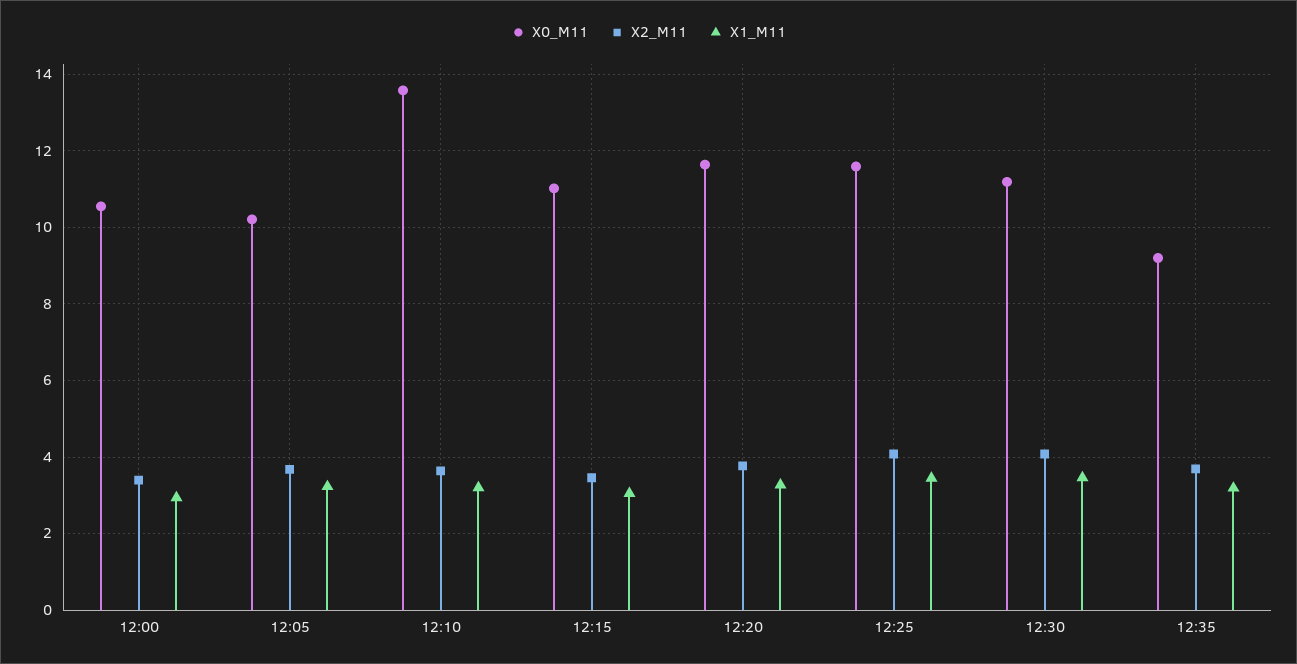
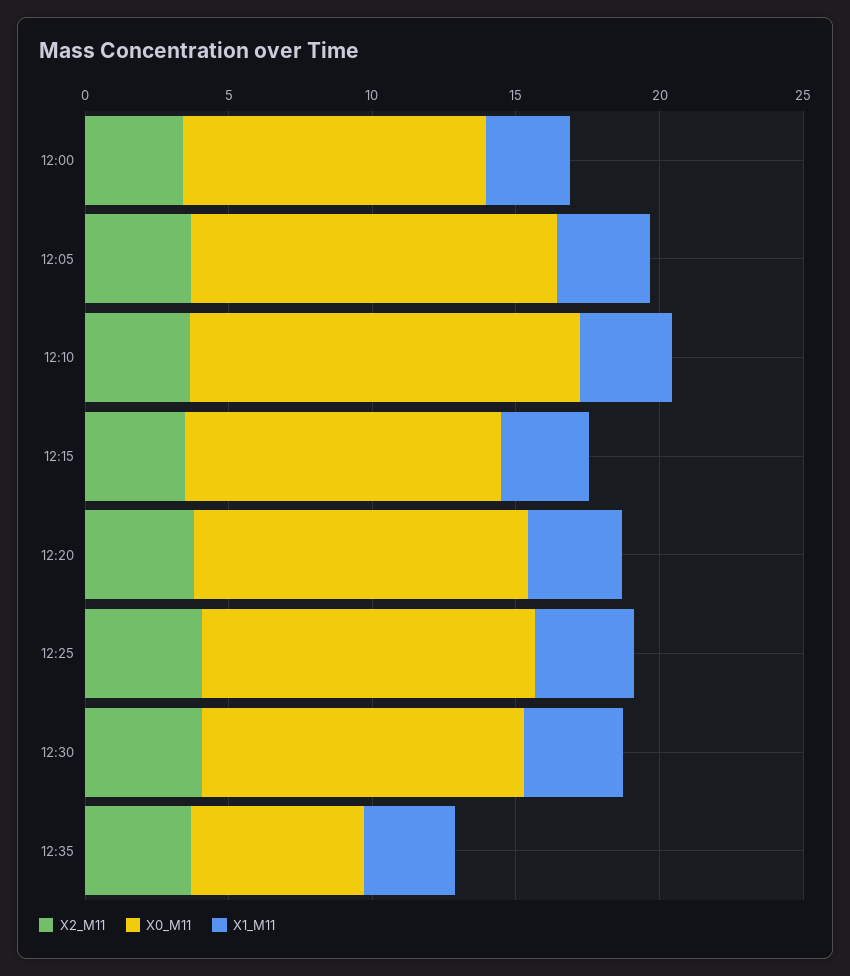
X0_M11, 12:05: 10.2 -> 13
X0_M11, 12:35: 9.2 -> 6

